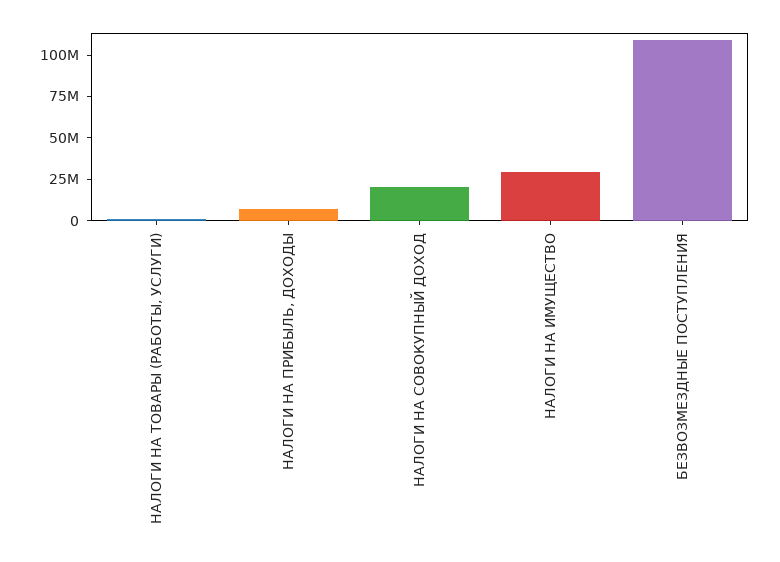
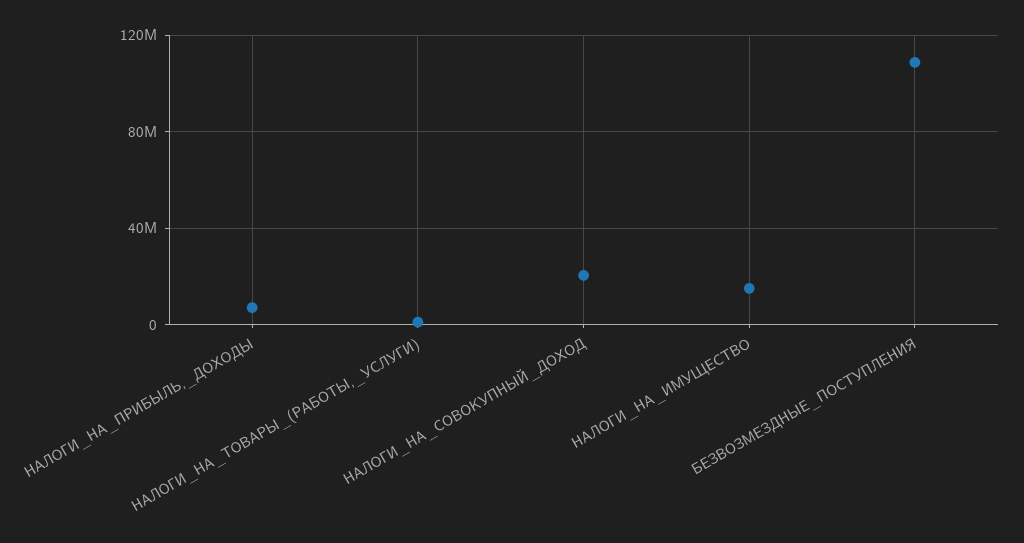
НАЛОГИ НА ИМУЩЕСТВО: 30000000 -> 15000000

